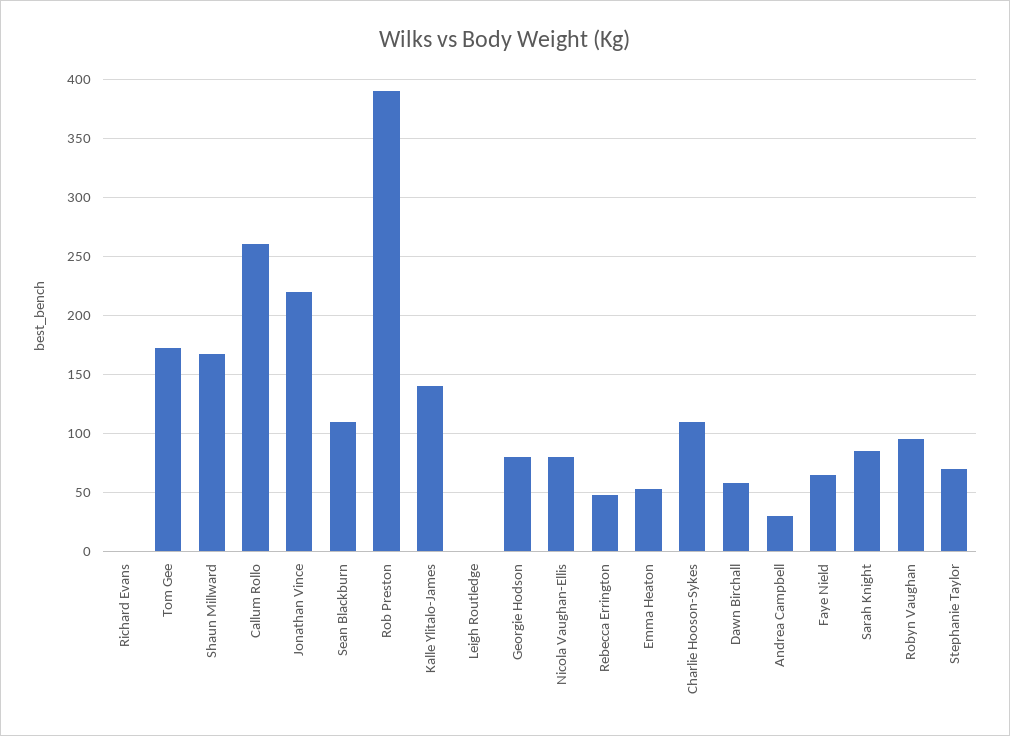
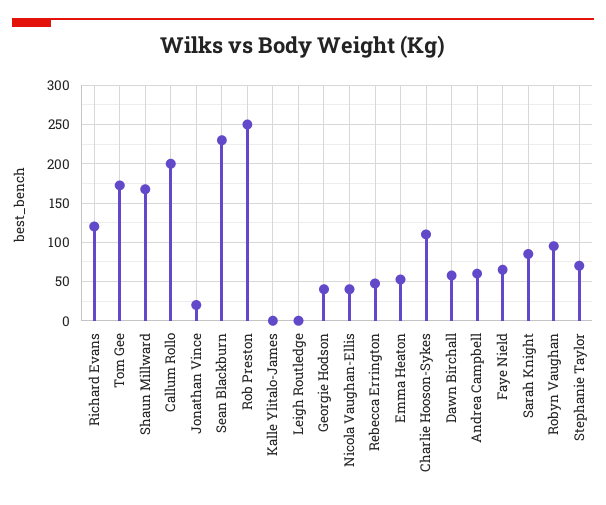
Richard Evans: 0 -> 120
Callum Rollo: 260 -> 200
Jonathan Vince: 220 -> 20
Sean Blackburn: 110 -> 230
Rob Preston: 390 -> 250
Kalle Ylitalo-James: 140 -> 0
Georgie Hodson: 80 -> 40
Nicola Vaughan-Ellis: 80 -> 40
Andrea Campbell: 30 -> 60

